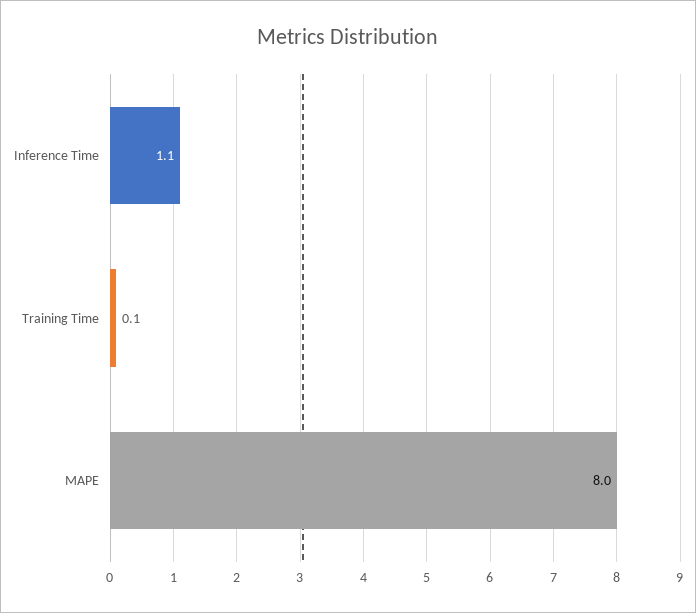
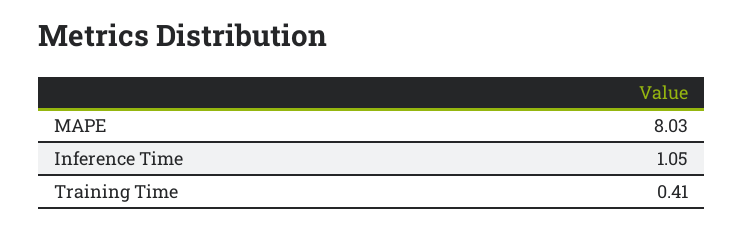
Training Time: 0.1 -> 0.41

